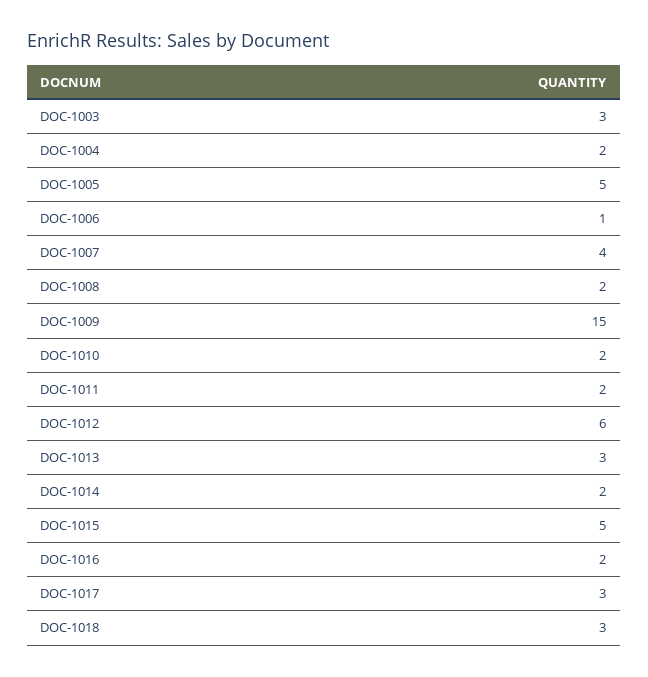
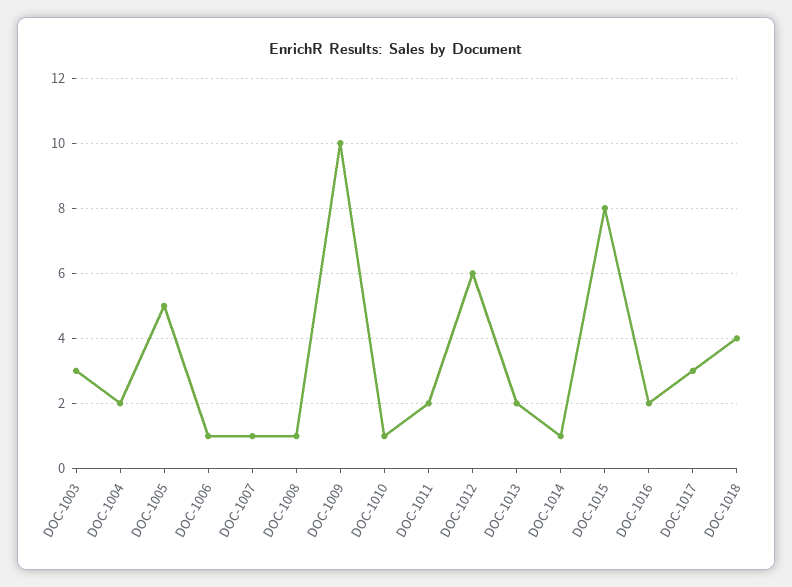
DOC-1007: 4 -> 1
DOC-1008: 2 -> 1
DOC-1009: 15 -> 10
DOC-1010: 2 -> 1
DOC-1013: 3 -> 2
DOC-1014: 2 -> 1
DOC-1015: 5 -> 8
DOC-1018: 3 -> 4

